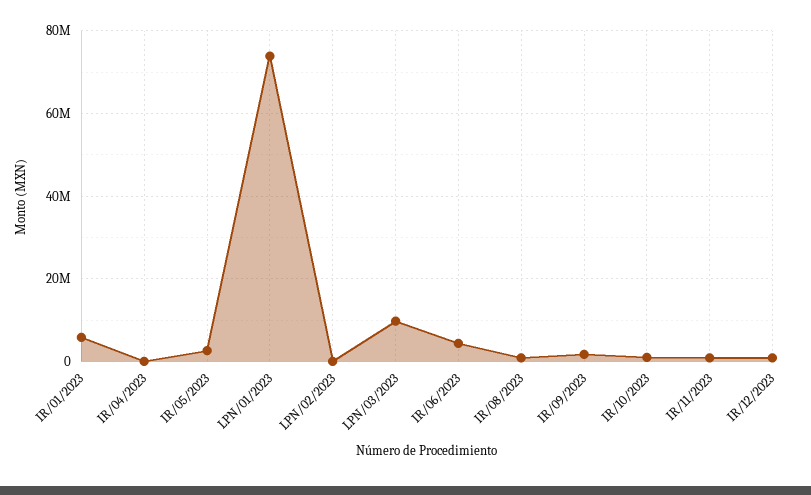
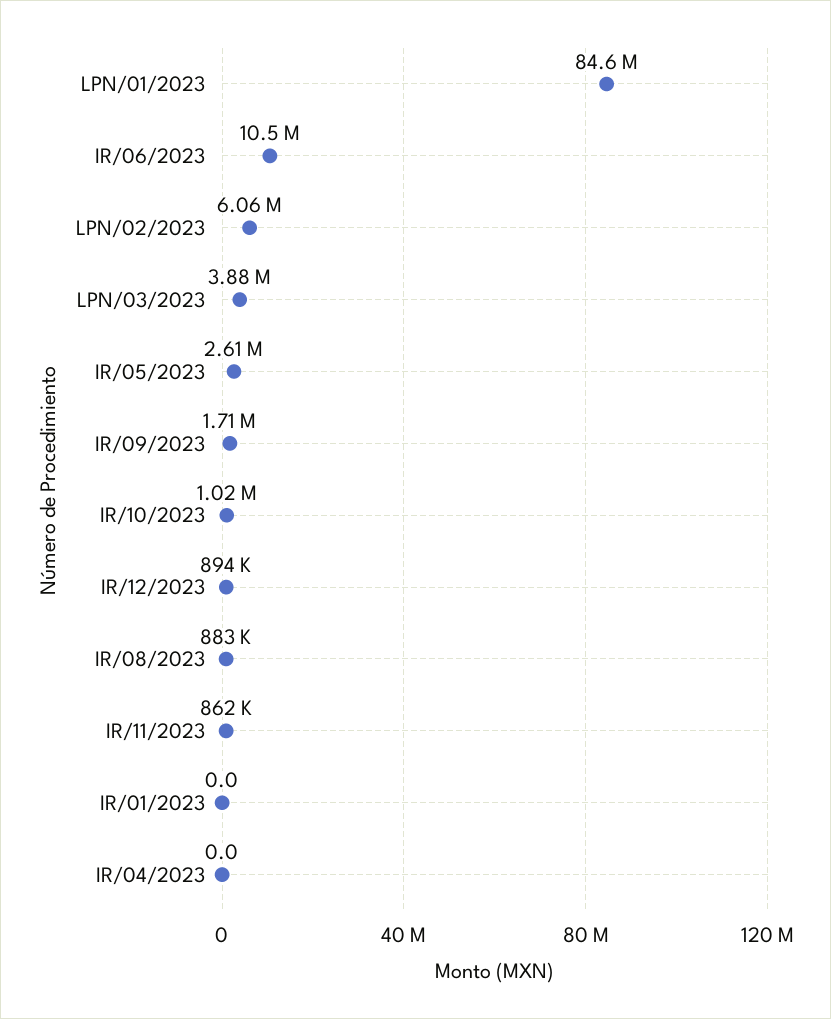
IR/01/2023: 6000000 -> 0
LPN/01/2023: 74000000 -> 84600000
LPN/02/2023: 0 -> 6060000
LPN/03/2023: 10000000 -> 3880000
IR/06/2023: 4000000 -> 10500000

